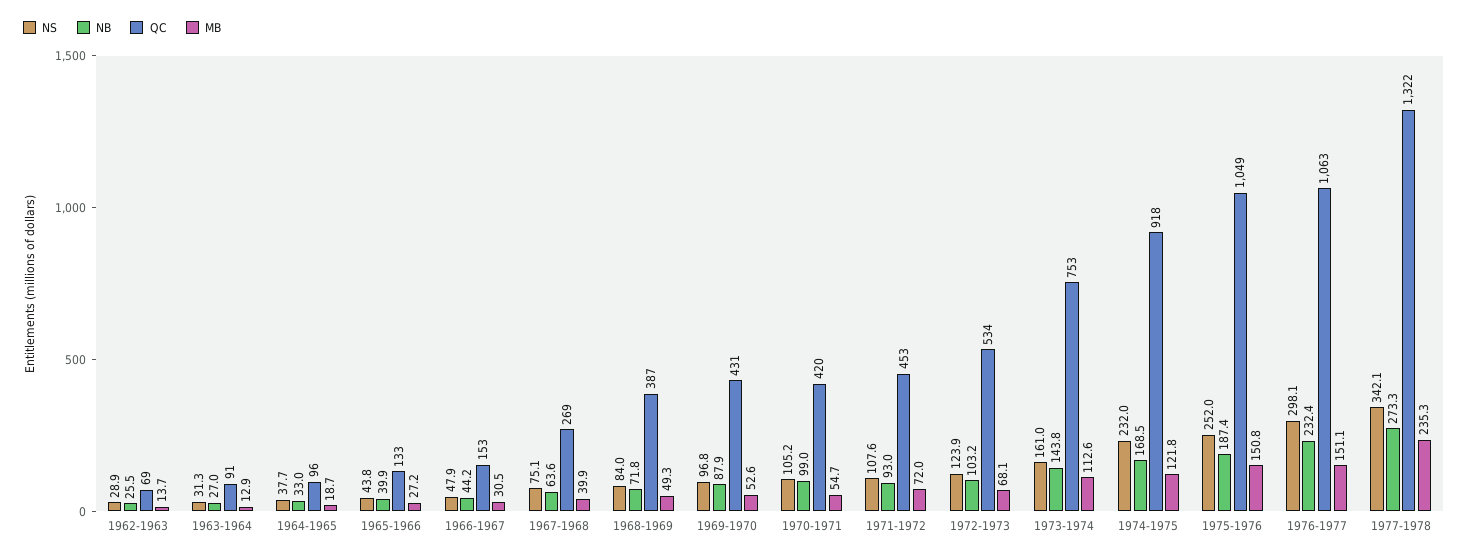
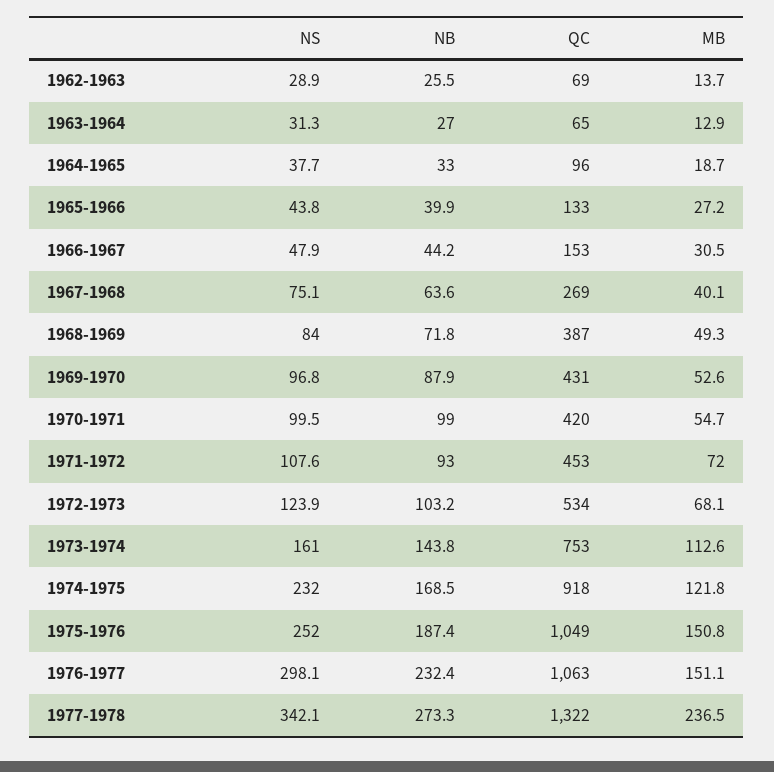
QC, 1963-1964: 91 -> 65
MB, 1967-1968: 39.9 -> 40.1
NS, 1970-1971: 105.2 -> 99.5
MB, 1977-1978: 235.3 -> 236.5

